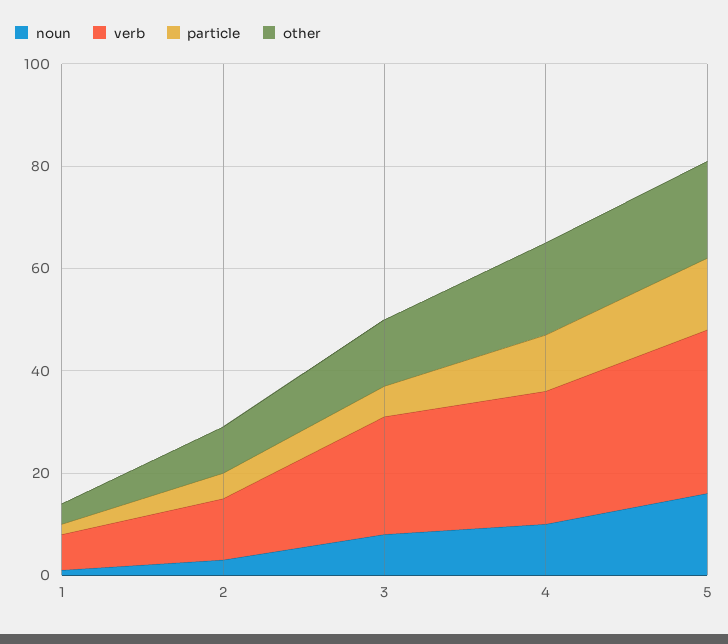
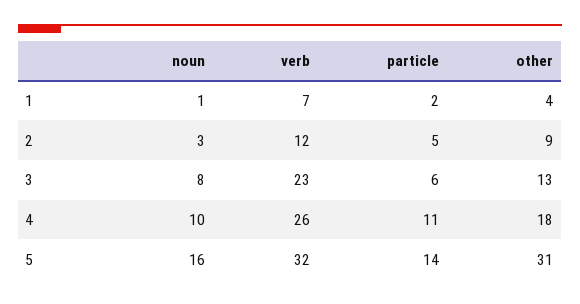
other, 5: 20 -> 31

